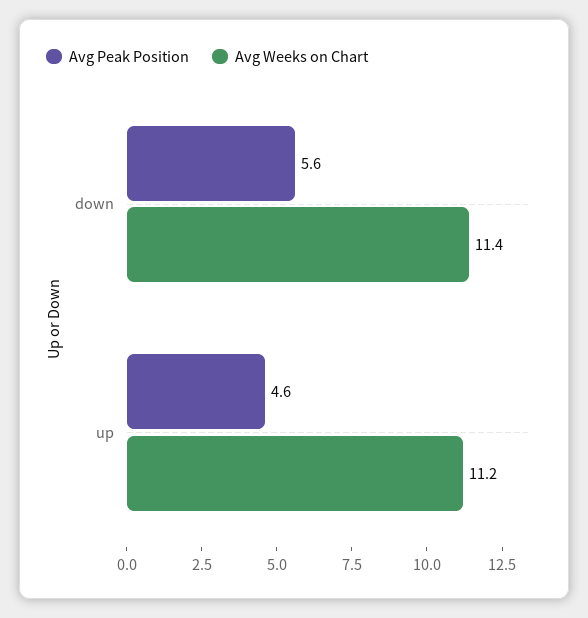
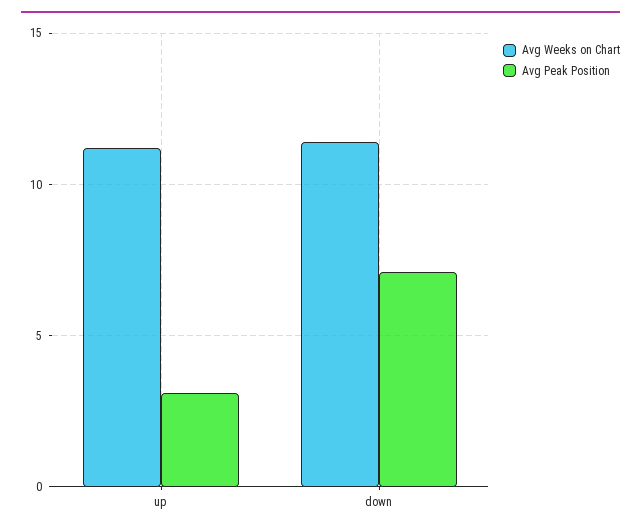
Avg Peak Position, down: 5.6 -> 7
Avg Peak Position, up: 4.6 -> 3

